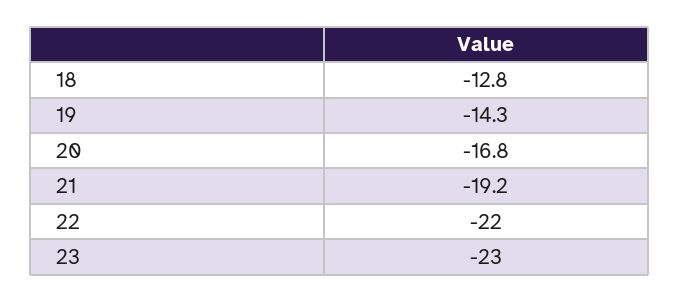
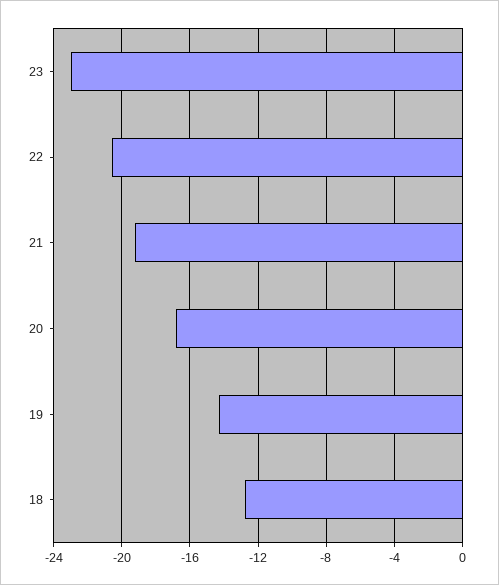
22: -22 -> -20.5

